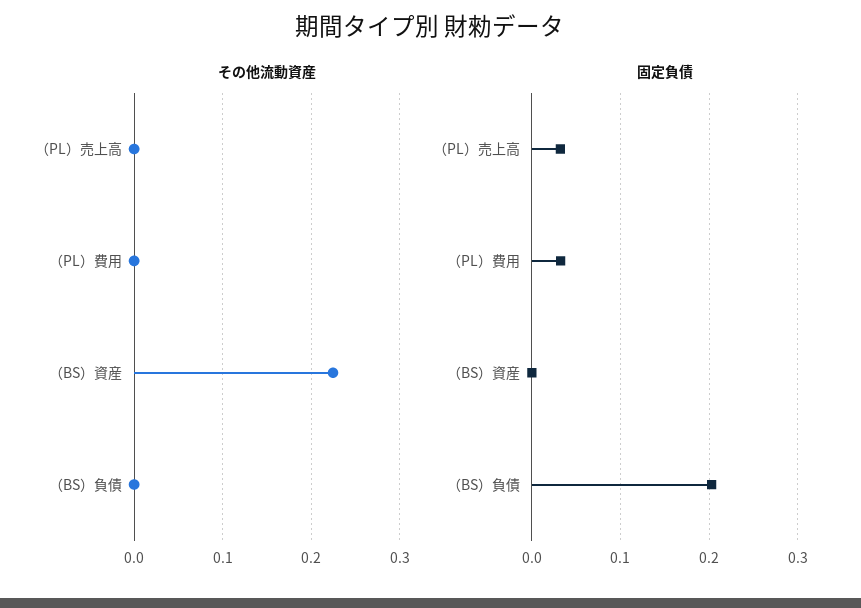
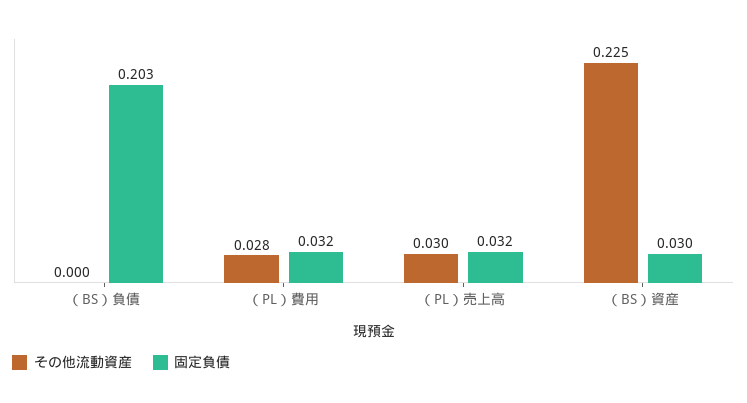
その他流動資産, （PL）売上高: 0 -> 0.03
その他流動資産, （PL）費用: 0 -> 0.028
固定負債, （BS）資産: 0 -> 0.03

